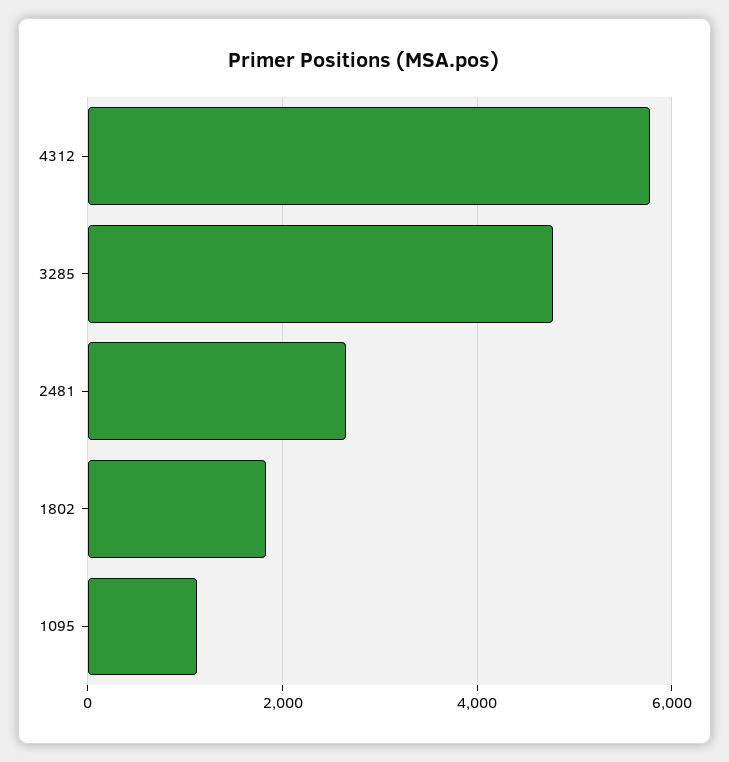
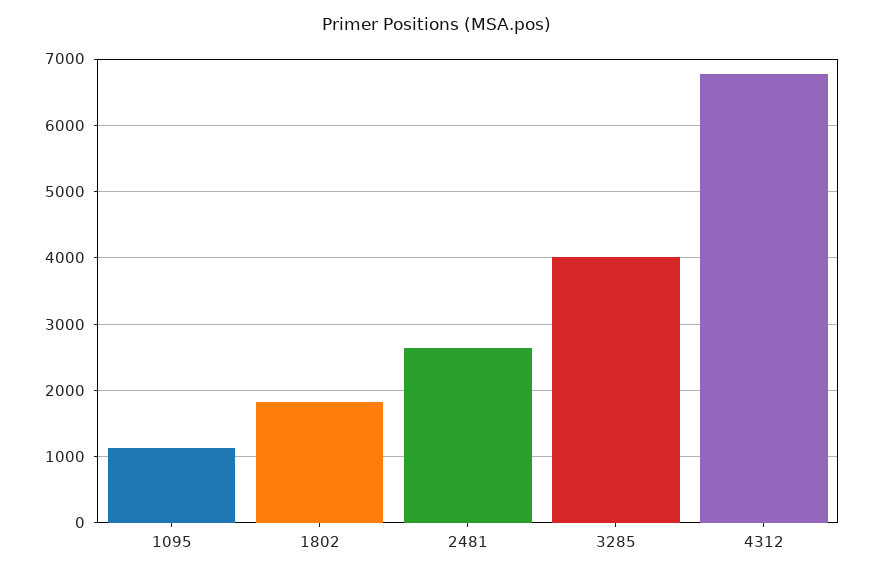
4312: 5800 -> 6800
3285: 4800 -> 4000

